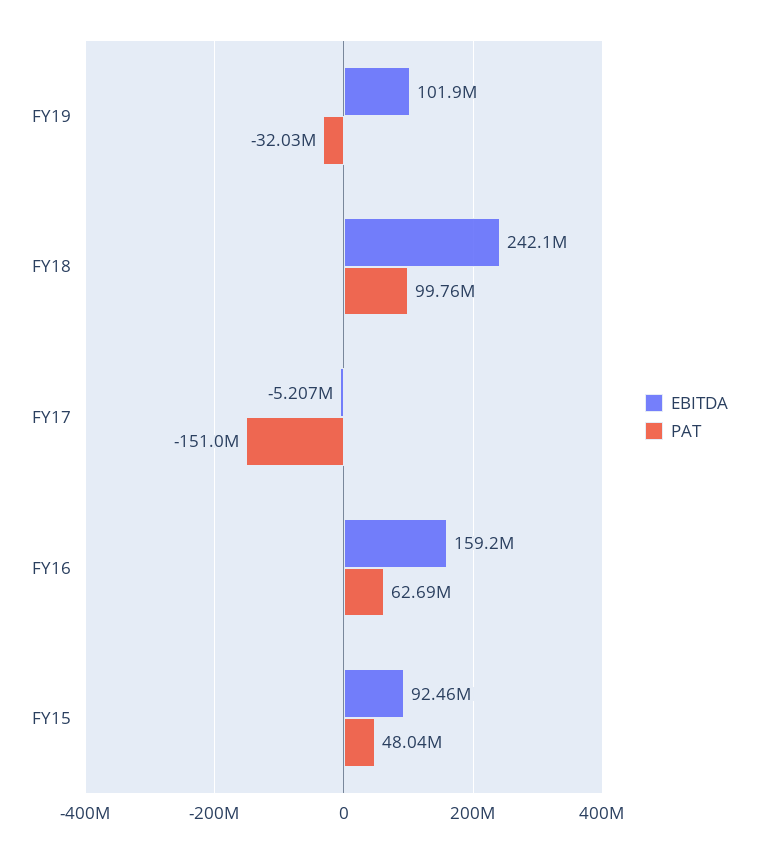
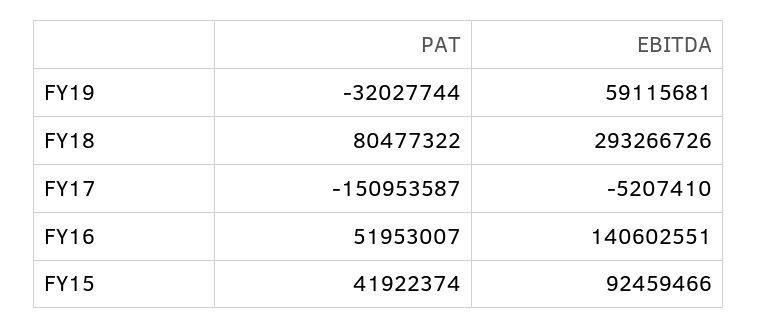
EBITDA, FY19: 101900000 -> 59115681
EBITDA, FY18: 242100000 -> 293266726
PAT, FY18: 99760000 -> 80477322
EBITDA, FY16: 159200000 -> 140602551
PAT, FY16: 62690000 -> 51953007
PAT, FY15: 48040000 -> 41922374

